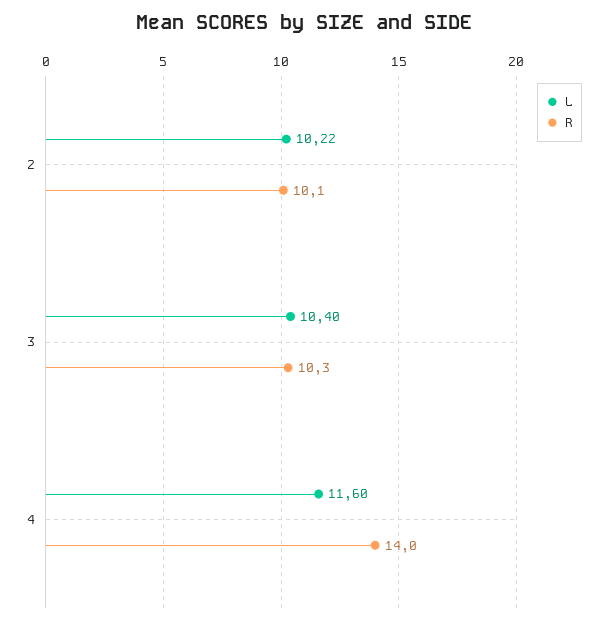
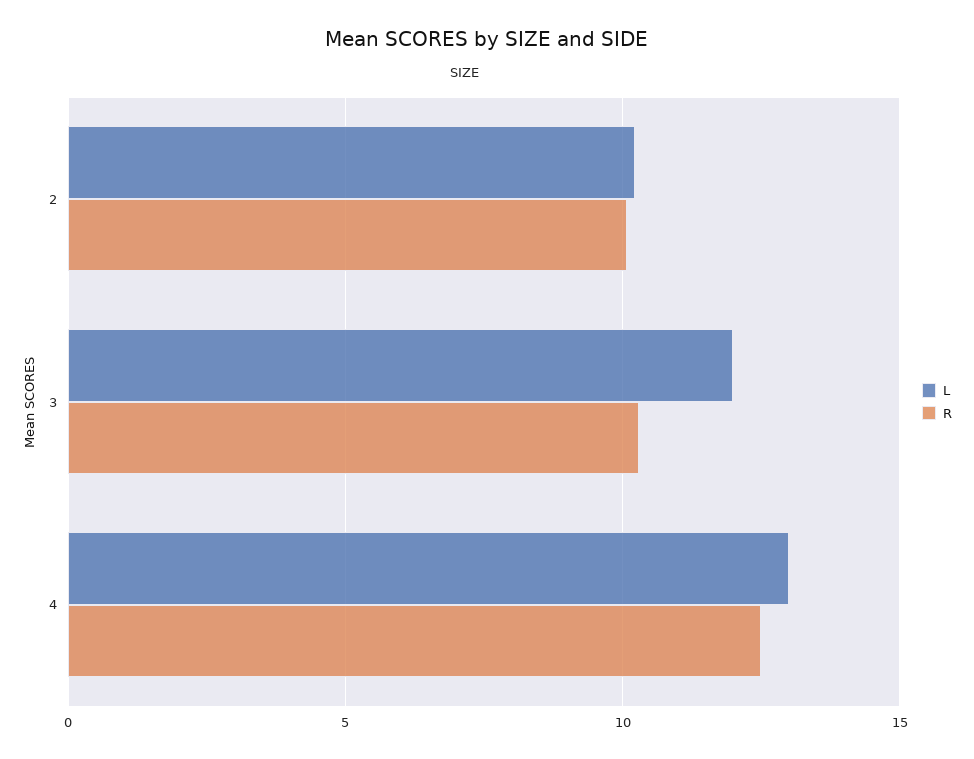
L, 3: 10.4 -> 12
L, 4: 11.6 -> 13
R, 4: 14 -> 12.5

